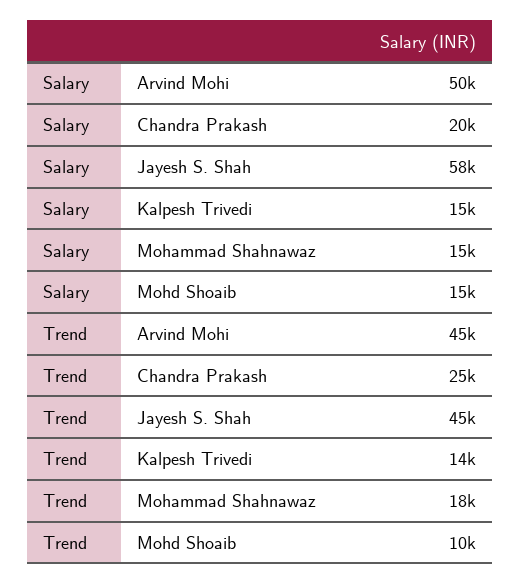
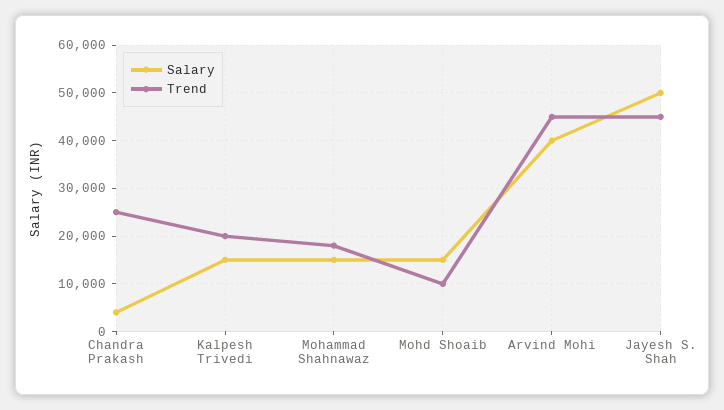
Salary, Arvind Mohi: 50000 -> 40000
Salary, Chandra Prakash: 20000 -> 4000
Salary, Jayesh S. Shah: 58000 -> 50000
Trend, Kalpesh Trivedi: 14000 -> 20000

